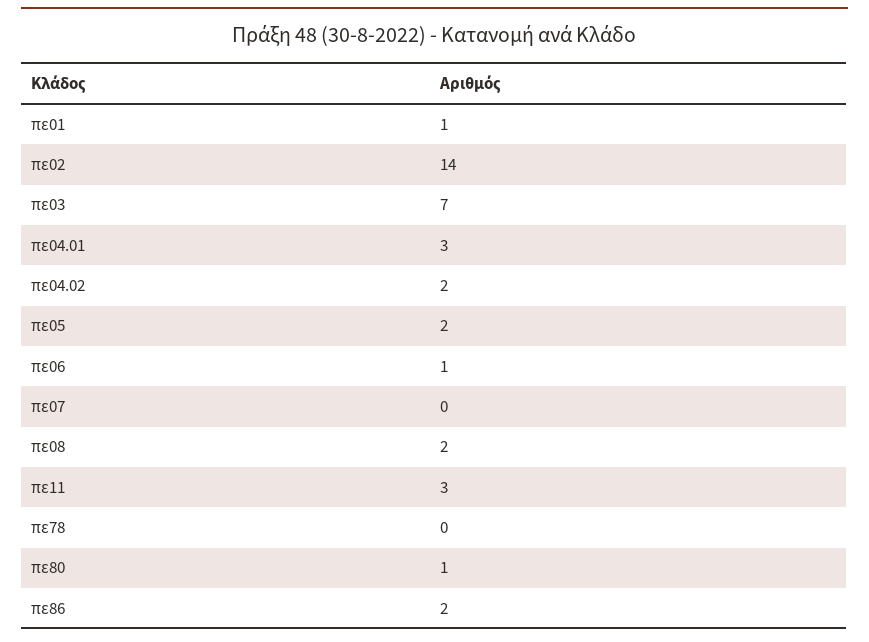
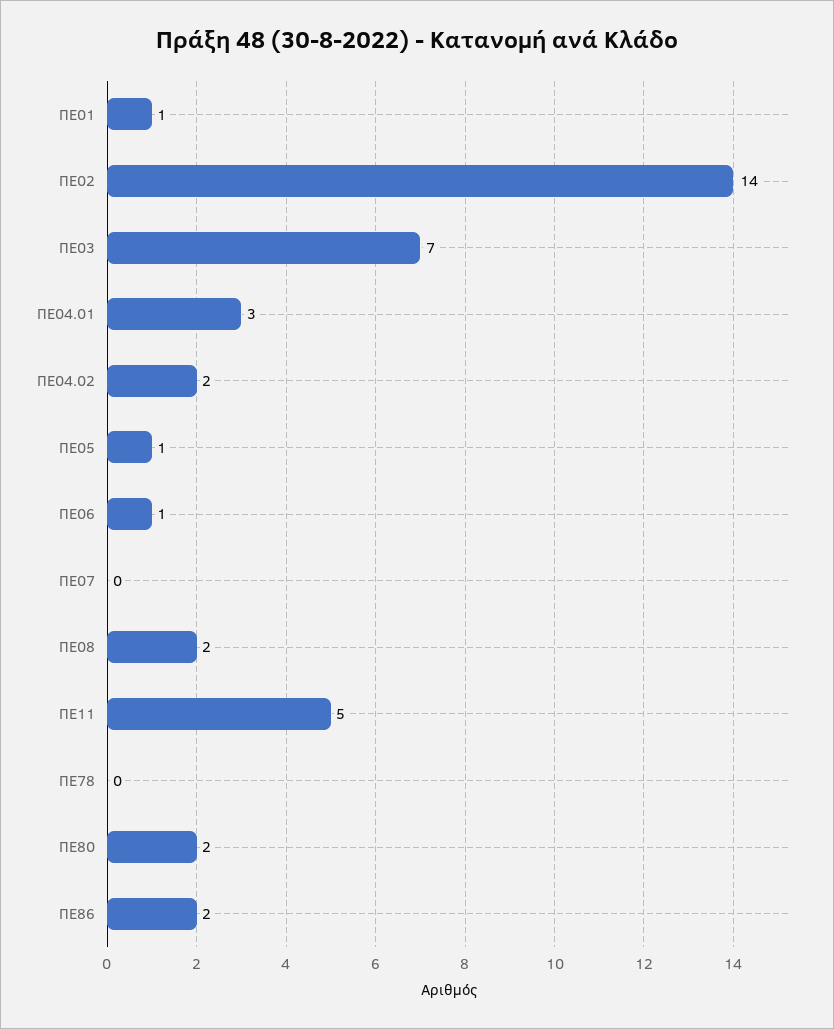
πε05: 2 -> 1
πε11: 3 -> 5
πε80: 1 -> 2

